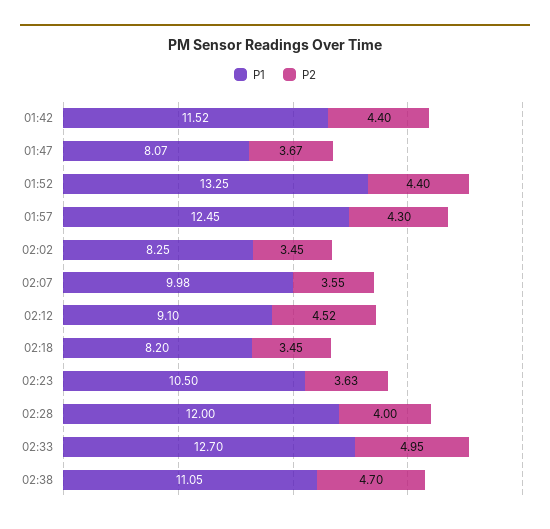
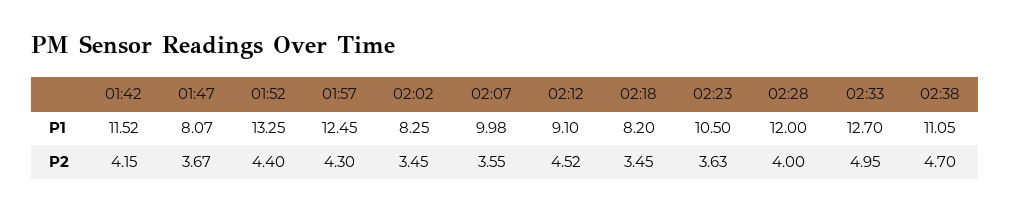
P2, 01:42: 4.4 -> 4.15

